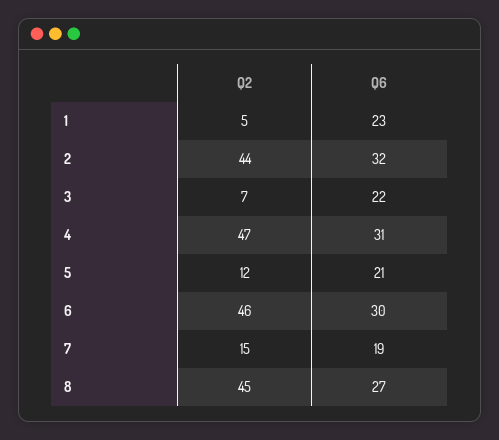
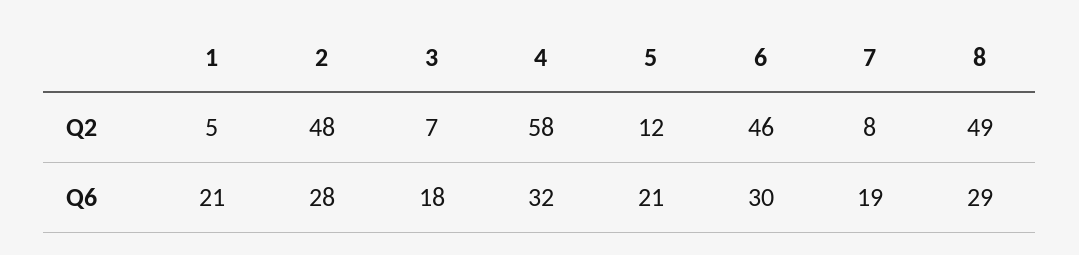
Q6, 1: 23 -> 21
Q2, 2: 44 -> 48
Q6, 2: 32 -> 28
Q6, 3: 22 -> 18
Q2, 4: 47 -> 58
Q6, 4: 31 -> 32
Q2, 7: 15 -> 8
Q2, 8: 45 -> 49
Q6, 8: 27 -> 29

